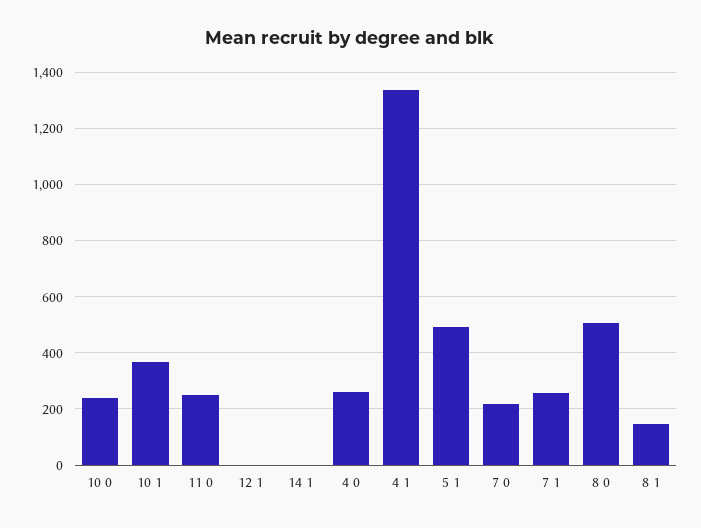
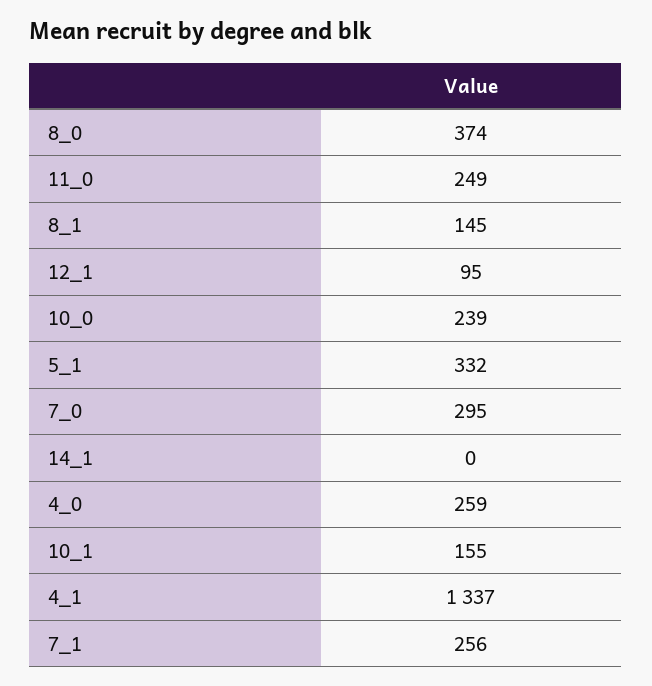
10 1: 375 -> 155
12 1: 0 -> 95
5 1: 500 -> 332
7 0: 225 -> 295
8 0: 500 -> 374

